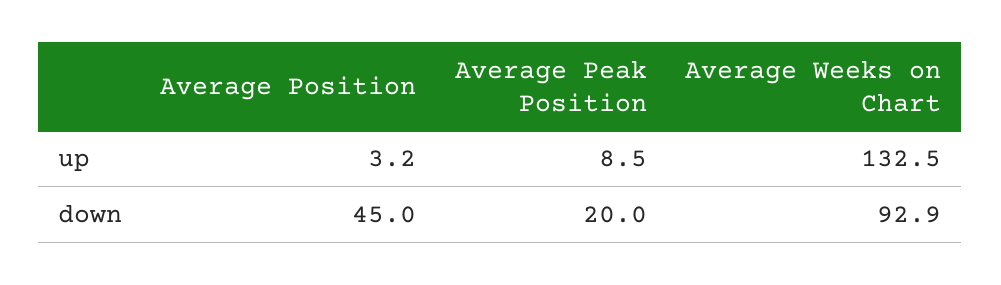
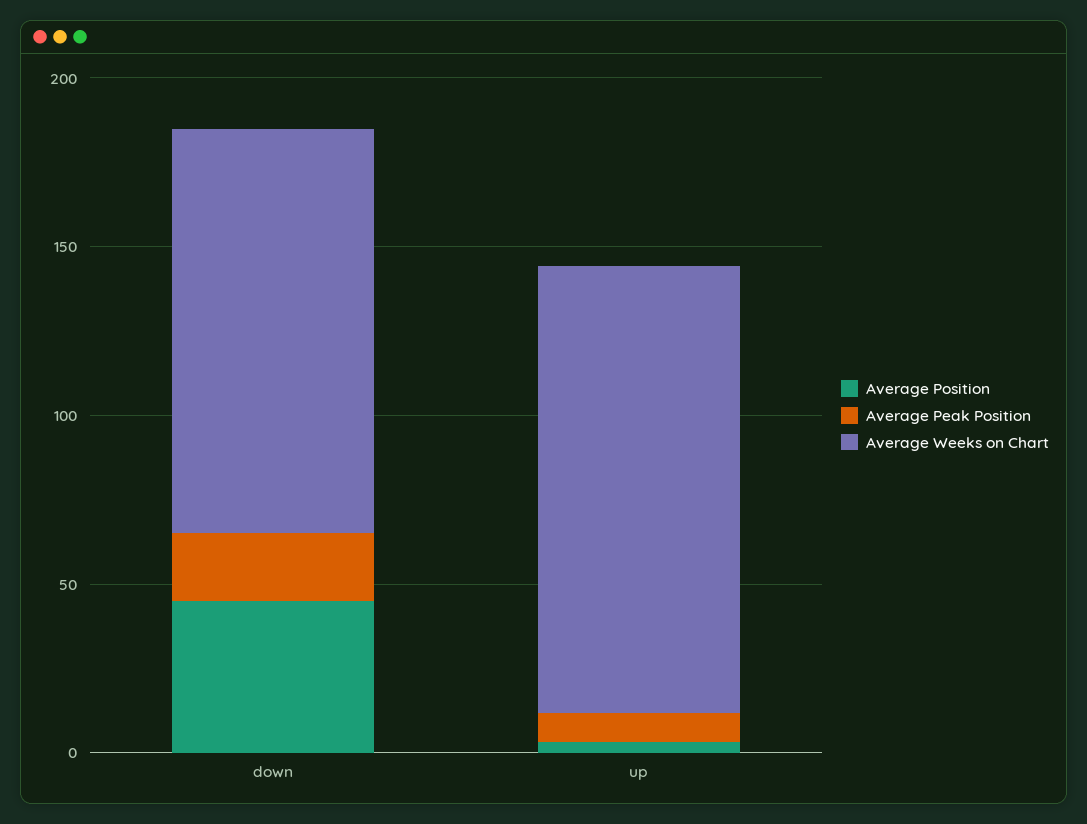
Average Weeks on Chart, down: 92.9 -> 120

